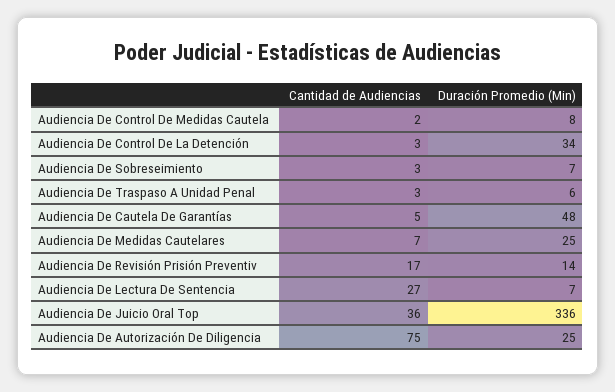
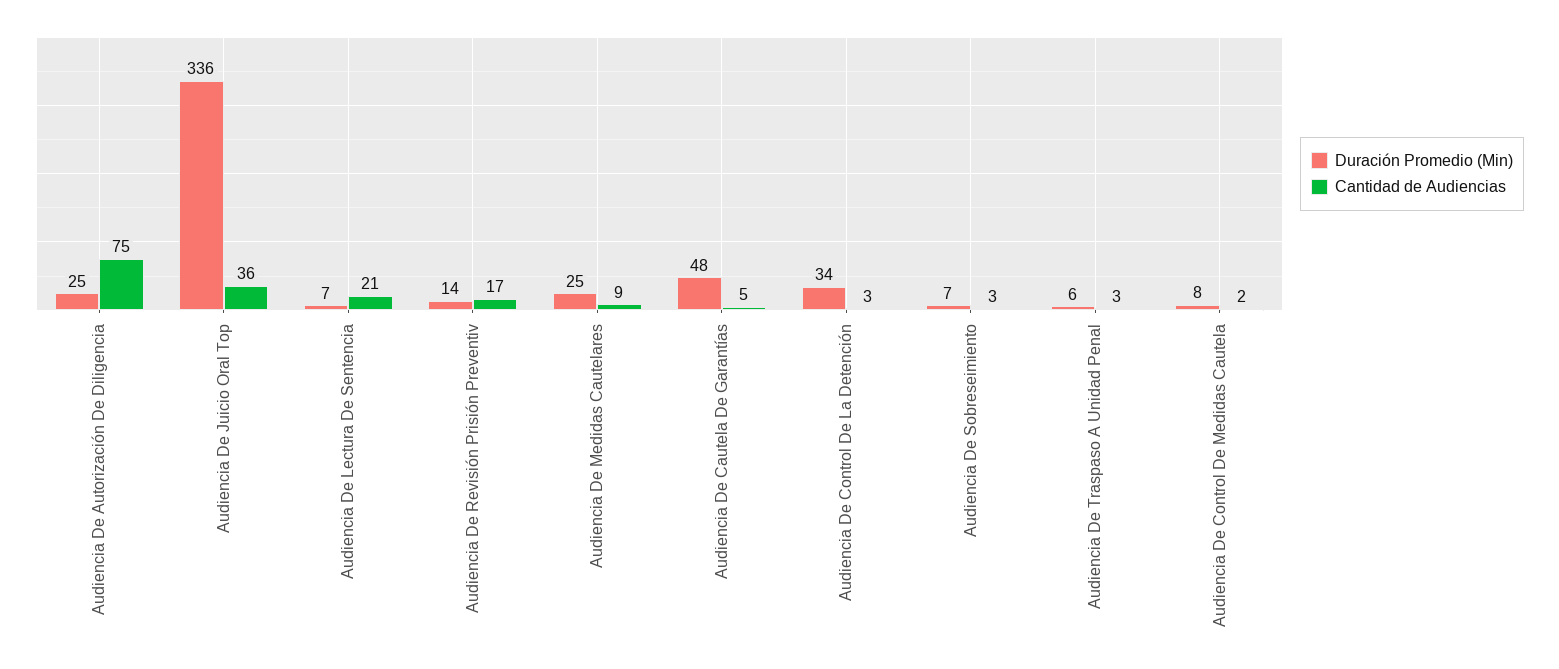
Cantidad de Audiencias, Audiencia De Medidas Cautelares: 7 -> 9
Cantidad de Audiencias, Audiencia De Lectura De Sentencia: 27 -> 21

